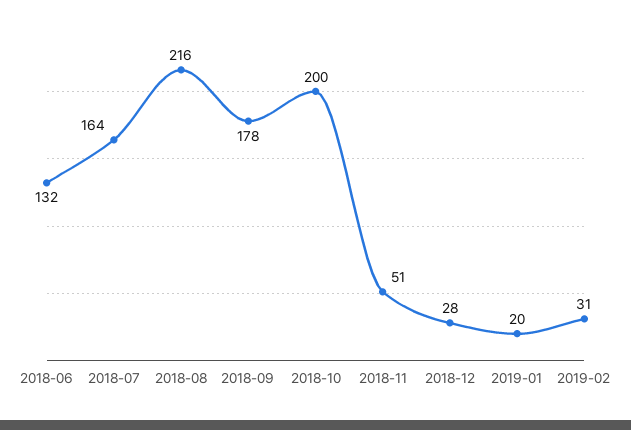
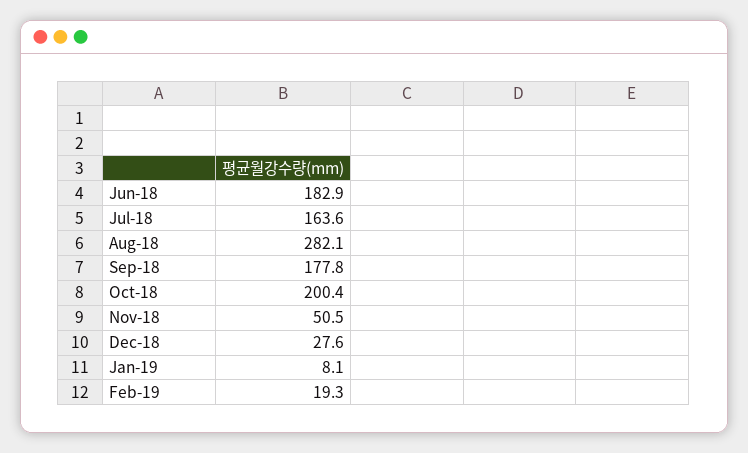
2018-06: 132 -> 182.9
2018-08: 216 -> 282.1
2019-01: 20 -> 8.1
2019-02: 31 -> 19.3

